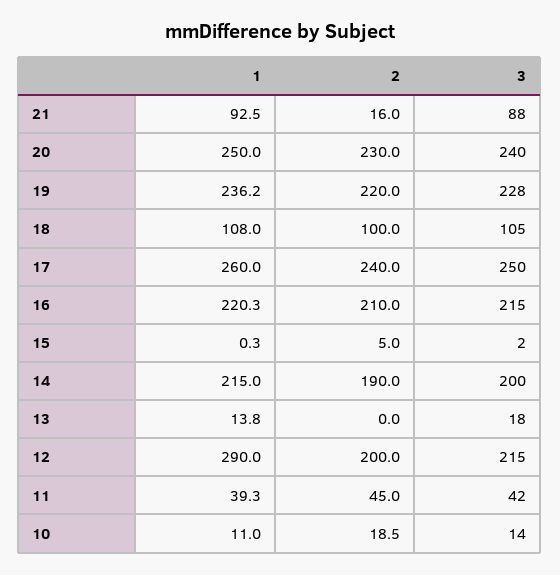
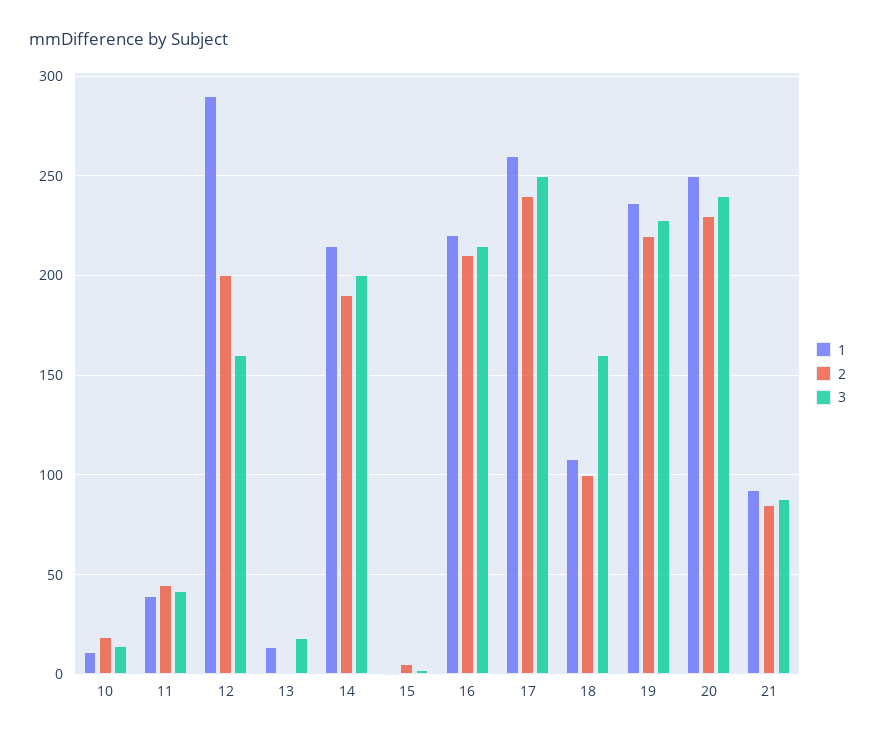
2, 21: 16 -> 85
3, 18: 105 -> 160
3, 12: 215 -> 160

